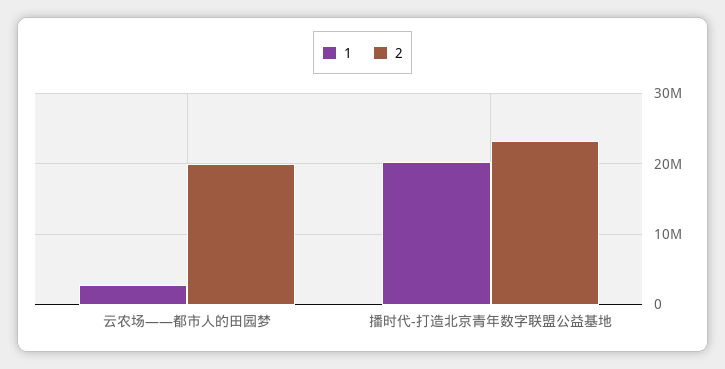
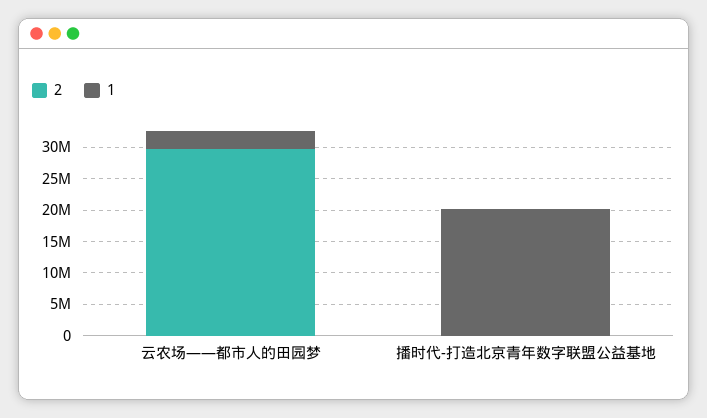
2, 云农场——都市人的田园梦: 20000000 -> 30000000
2, 播时代-打造北京青年数字联盟公益基地: 23000000 -> 0

